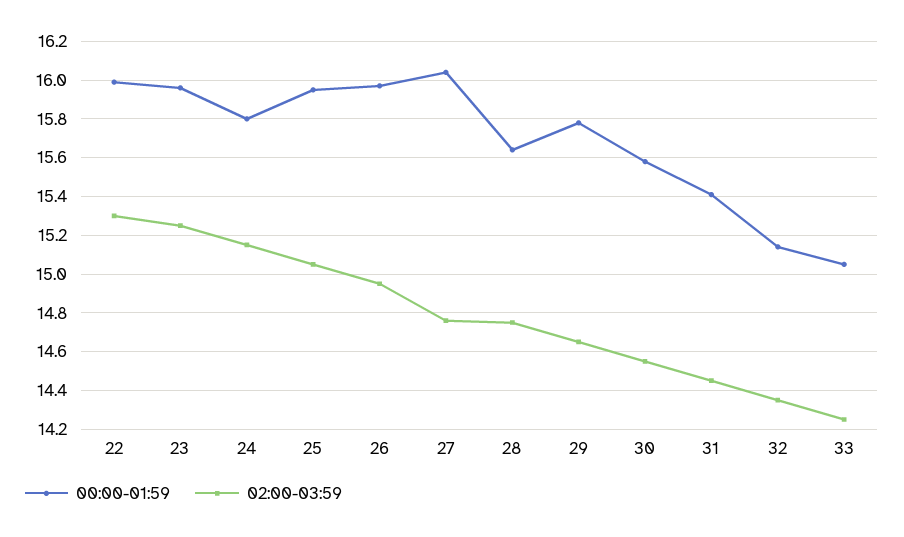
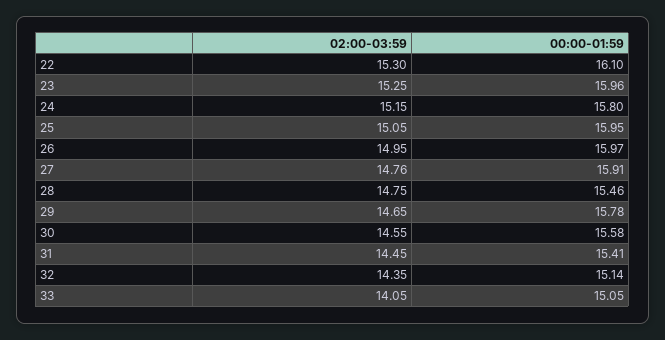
00:00-01:59, 22: 16 -> 16.1
00:00-01:59, 27: 16.05 -> 15.91
00:00-01:59, 28: 15.65 -> 15.46
02:00-03:59, 33: 14.25 -> 14.05

